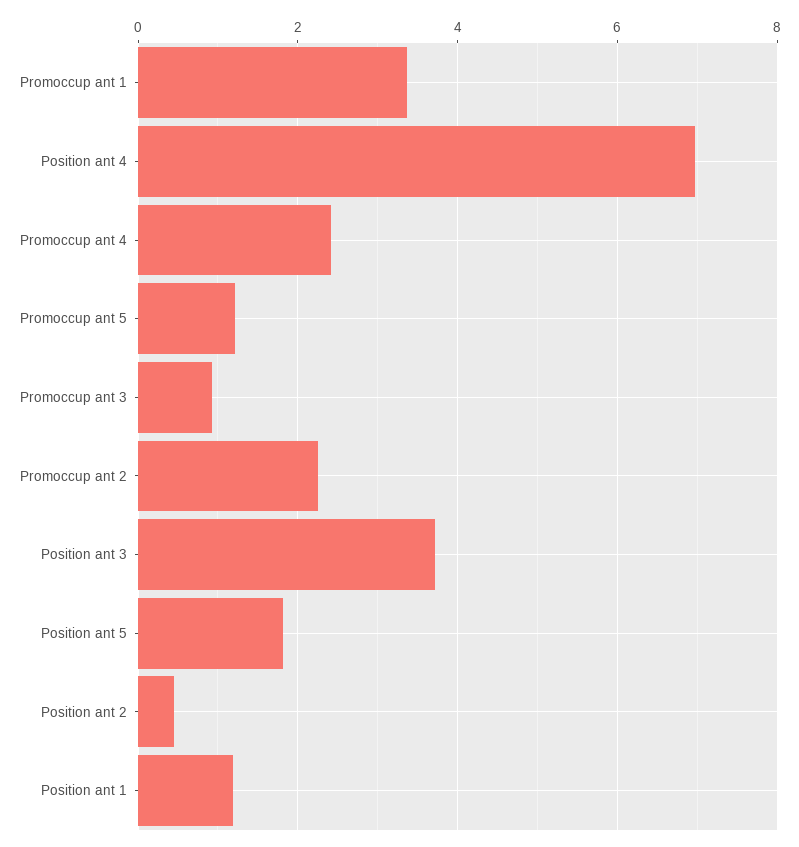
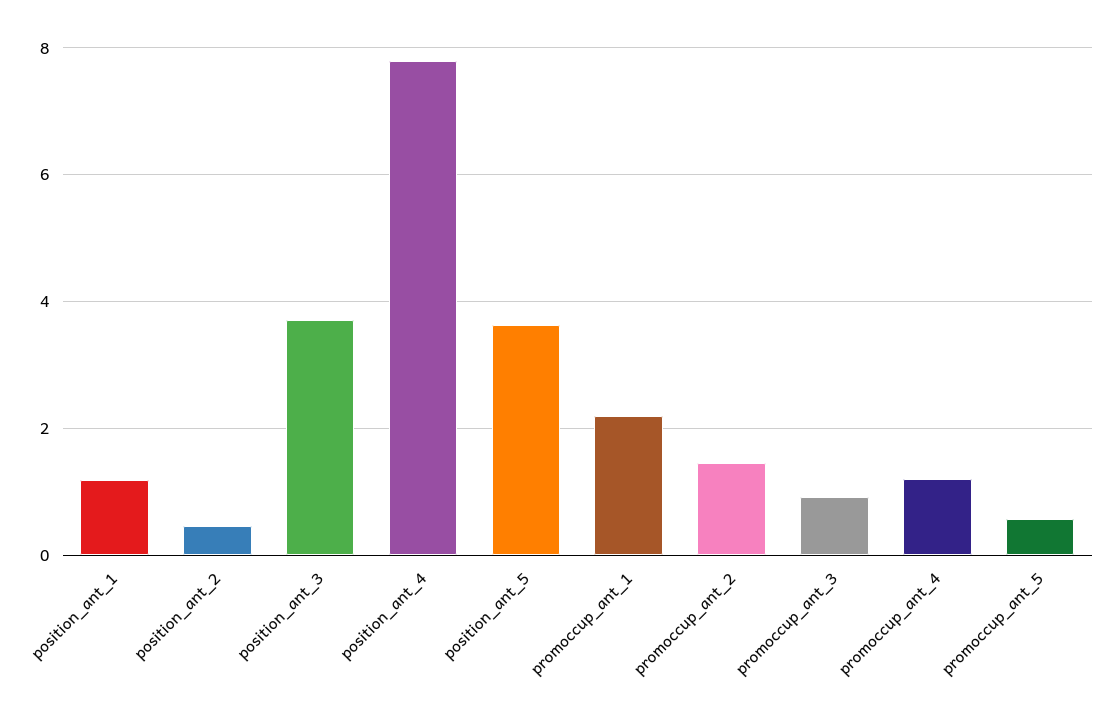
Promoccup ant 1: 3.4 -> 2.2
Position ant 4: 7 -> 7.8
Promoccup ant 4: 2.4 -> 1.2
Promoccup ant 5: 1.2 -> 0.6
Promoccup ant 2: 2.2 -> 1.4
Position ant 5: 1.8 -> 3.6

